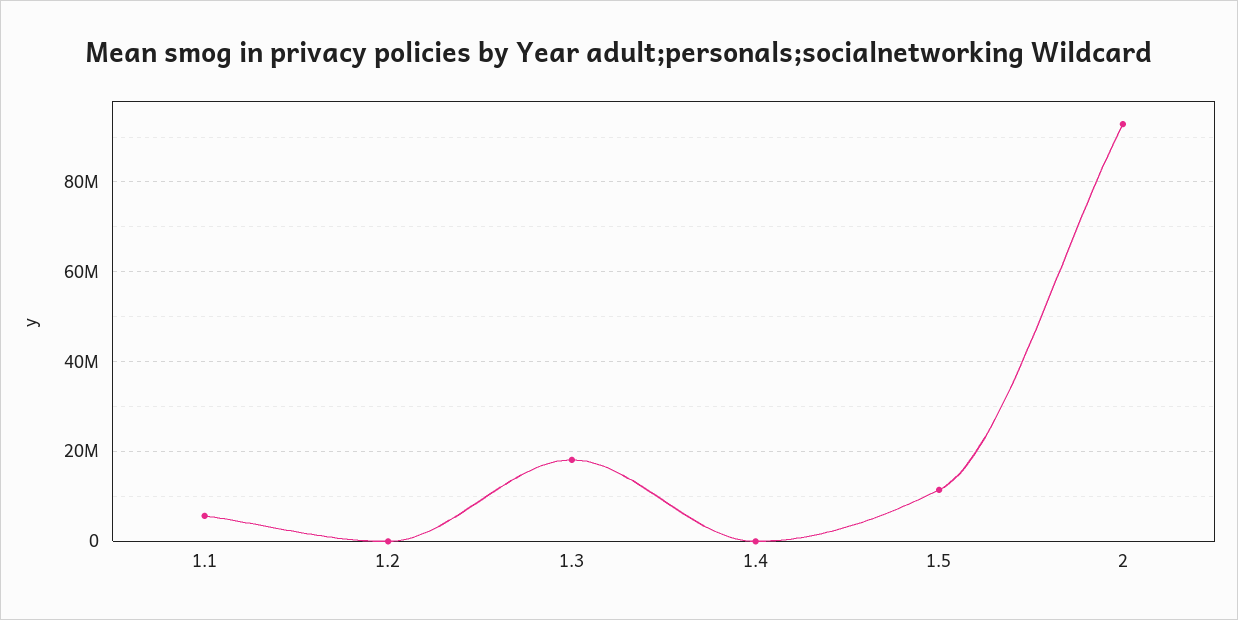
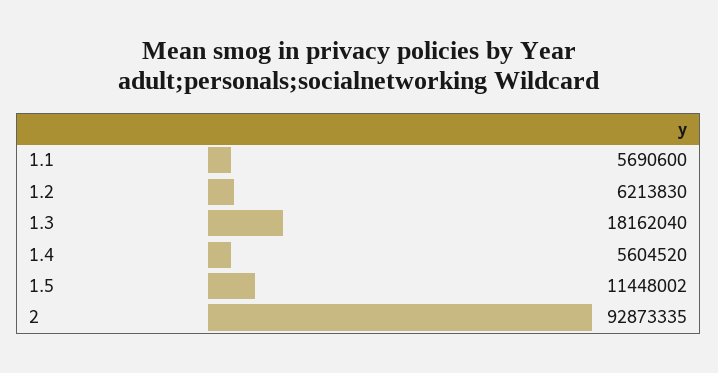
1.2: 0 -> 6213830
1.4: 0 -> 5604520

